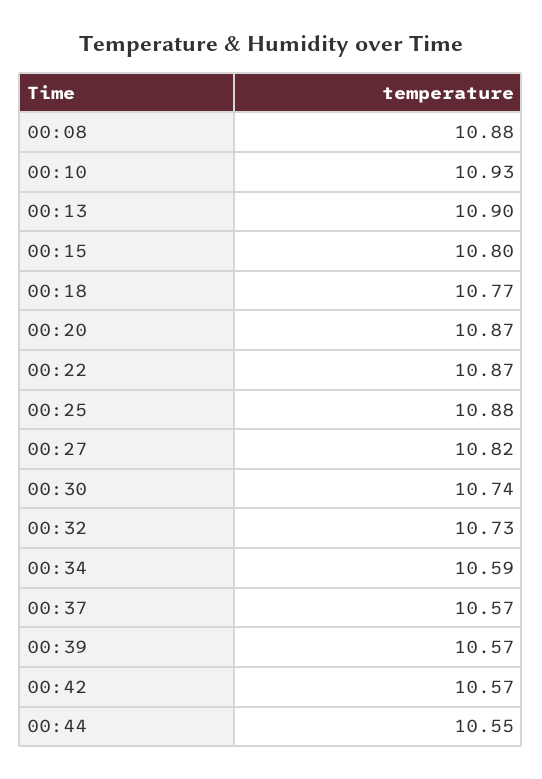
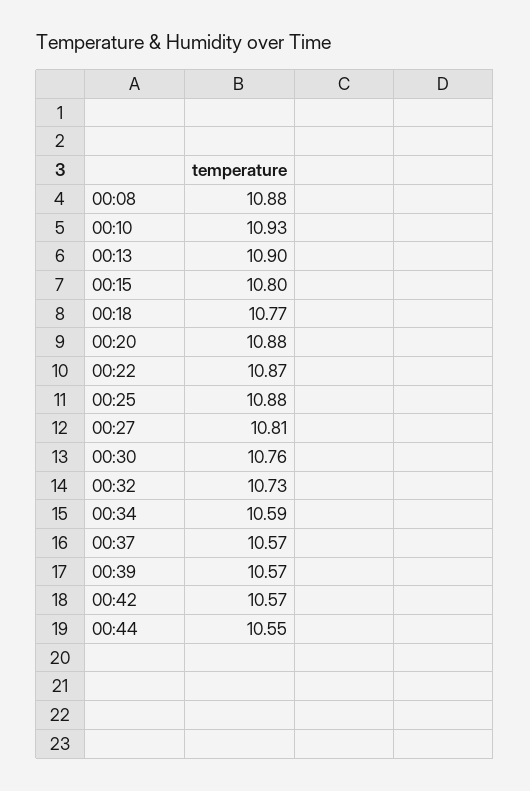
00:20: 10.87 -> 10.88
00:27: 10.82 -> 10.81
00:30: 10.74 -> 10.76

